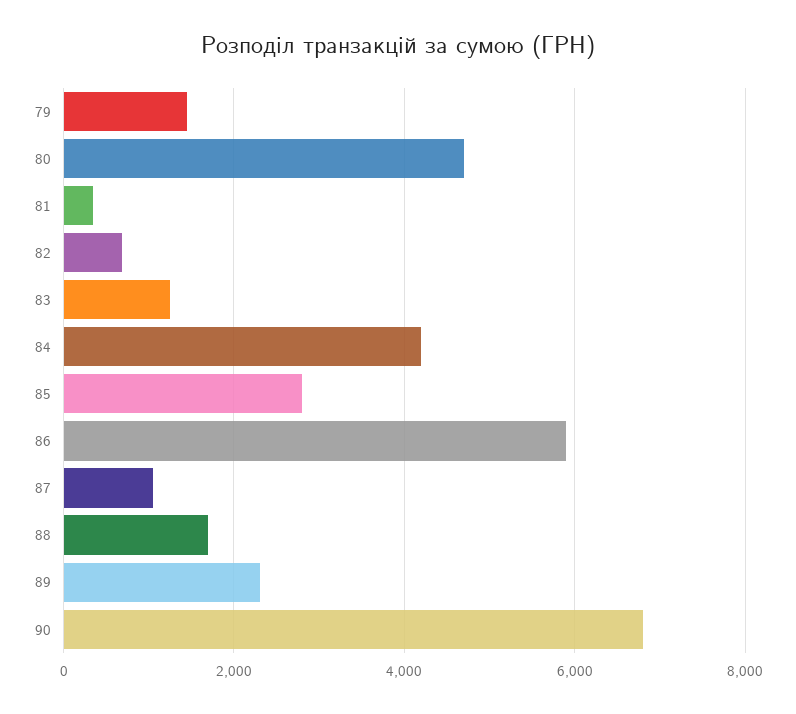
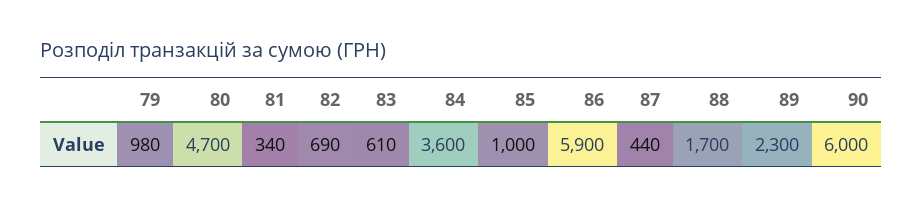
79: 1400 -> 980
83: 1200 -> 610
84: 4200 -> 3600
85: 2800 -> 1000
87: 1000 -> 440
90: 6800 -> 6000

